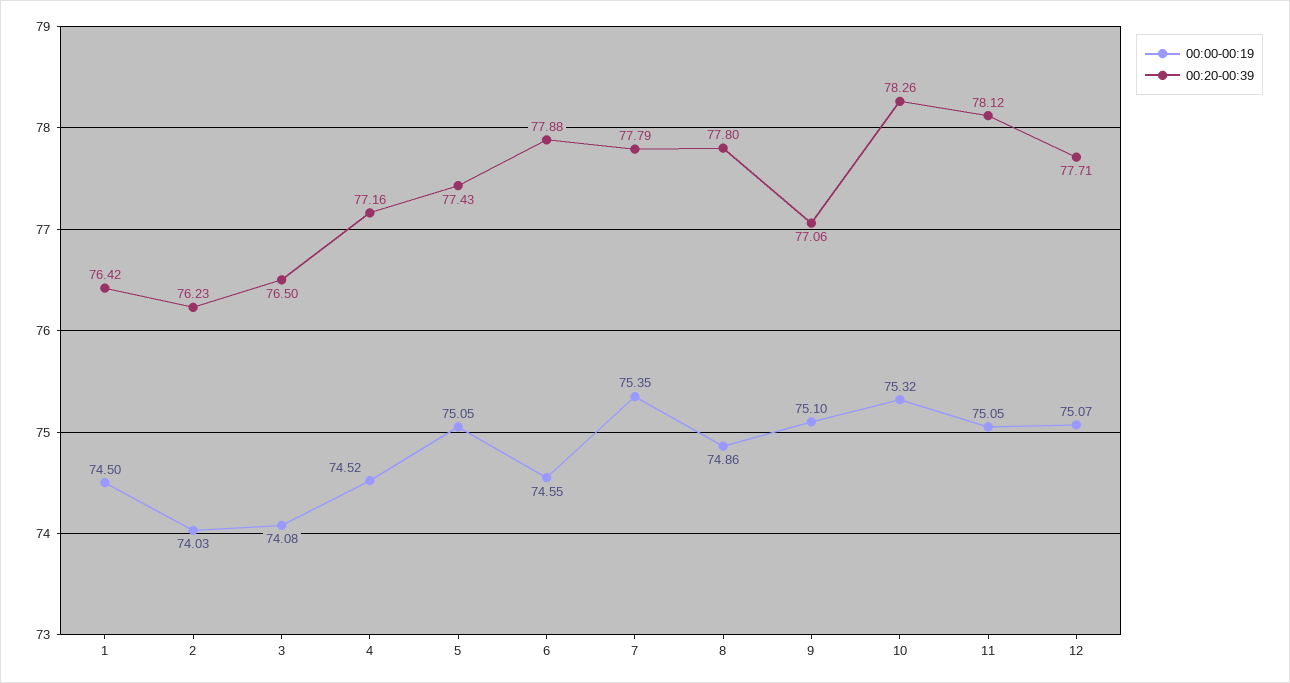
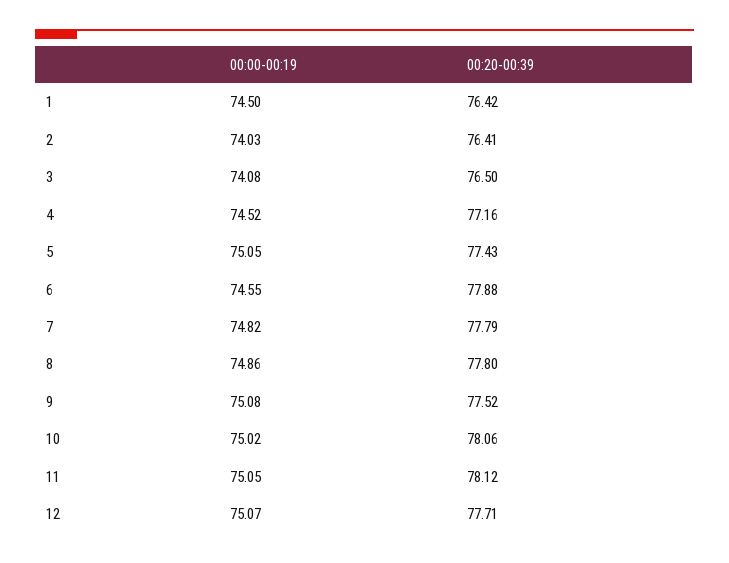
00:20-00:39, 2: 76.23 -> 76.41
00:00-00:19, 7: 75.35 -> 74.82
00:00-00:19, 9: 75.1 -> 75.08
00:20-00:39, 9: 77.06 -> 77.52
00:00-00:19, 10: 75.32 -> 75.02
00:20-00:39, 10: 78.26 -> 78.06

